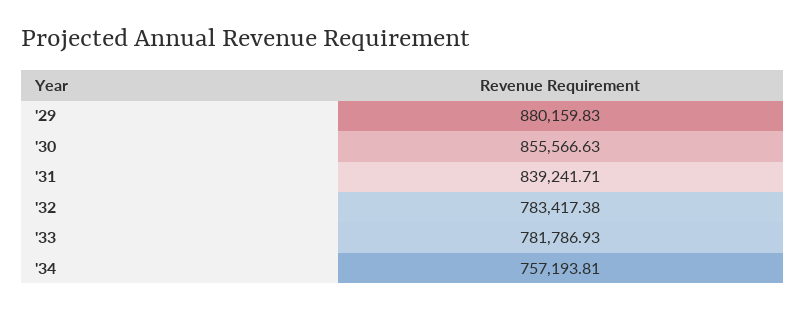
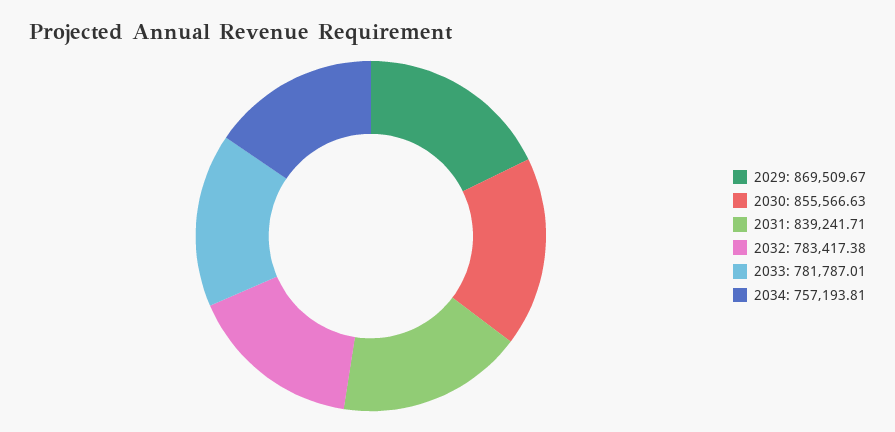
'29: 880159.83 -> 869509.67
'33: 781786.93 -> 781787.01

